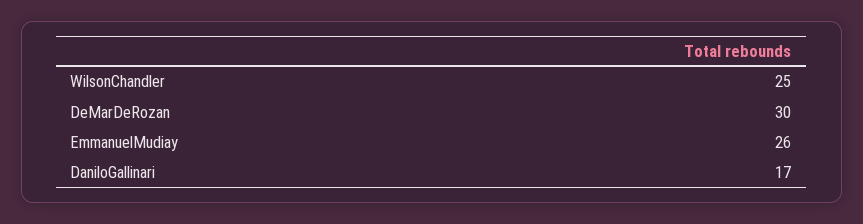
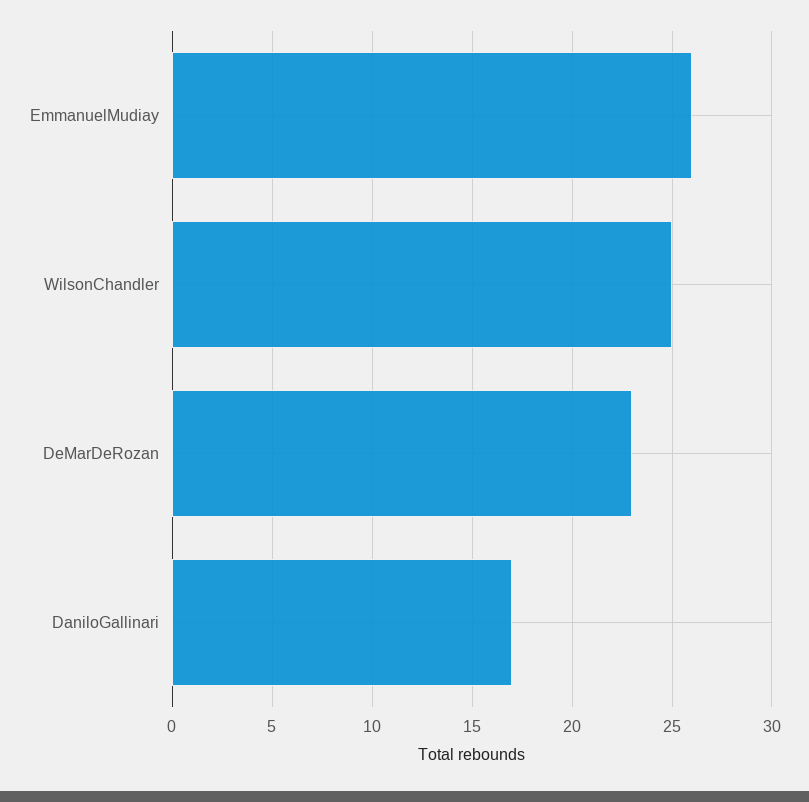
DeMarDeRozan: 30 -> 23

